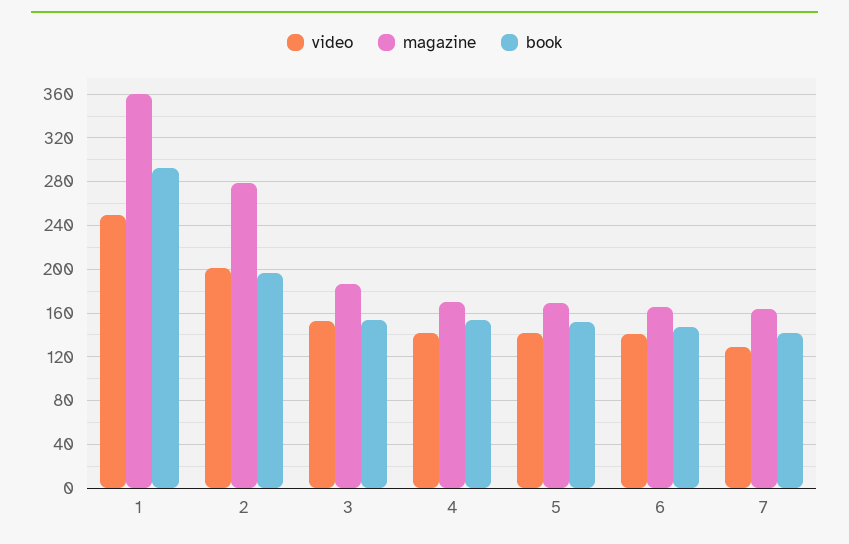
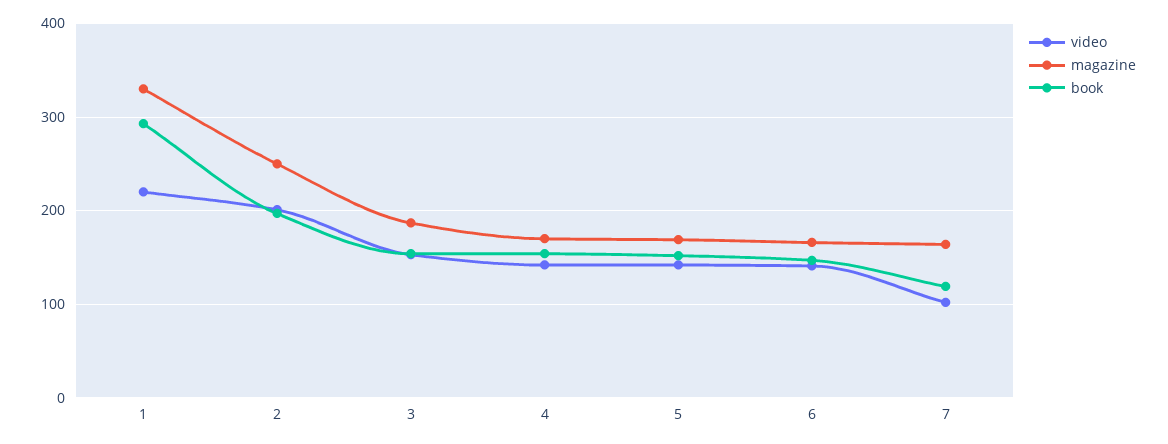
video, 1: 250 -> 220
magazine, 1: 360 -> 330
magazine, 2: 280 -> 250
video, 7: 130 -> 100
book, 7: 140 -> 120

